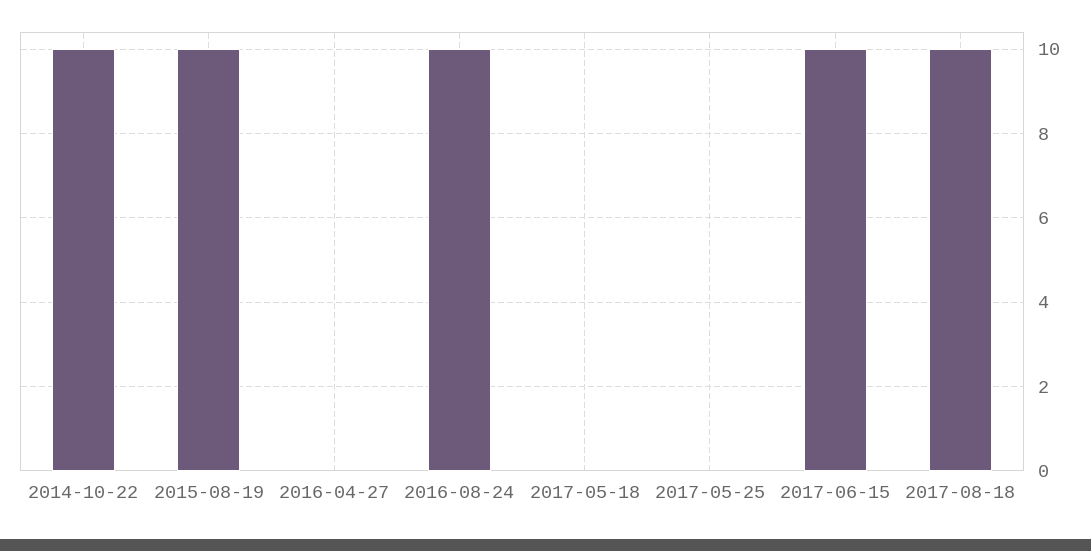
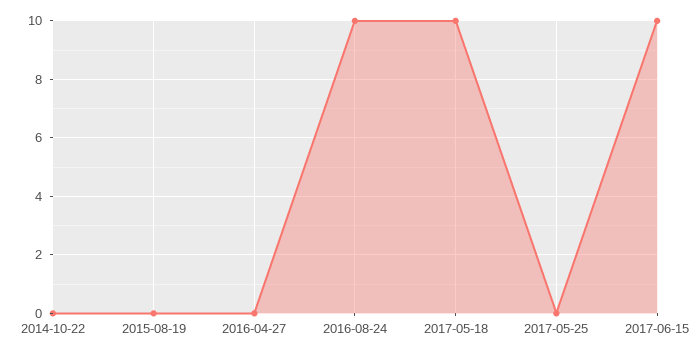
2014-10-22: 10 -> 0
2015-08-19: 10 -> 0
2017-05-18: 0 -> 10
2017-08-18: 10 -> none

